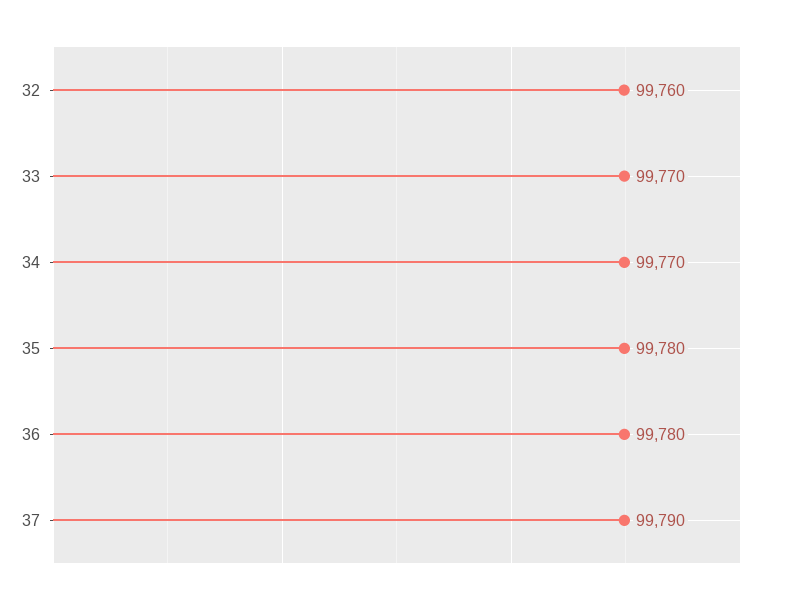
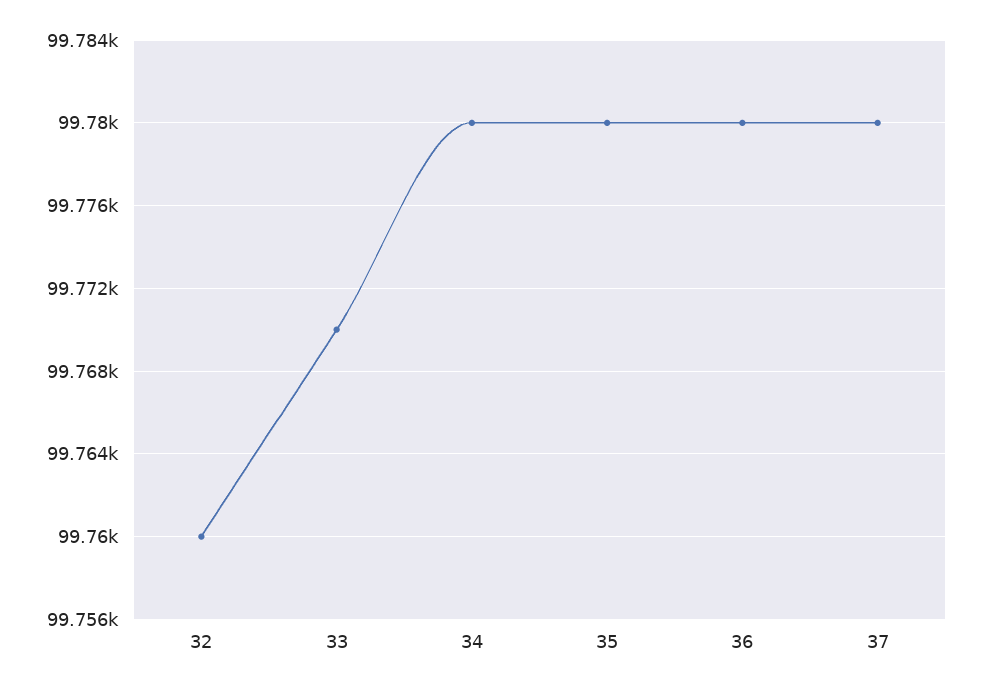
34: 99770 -> 99780
37: 99790 -> 99780

